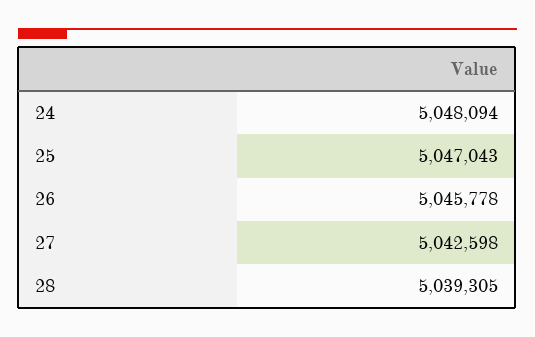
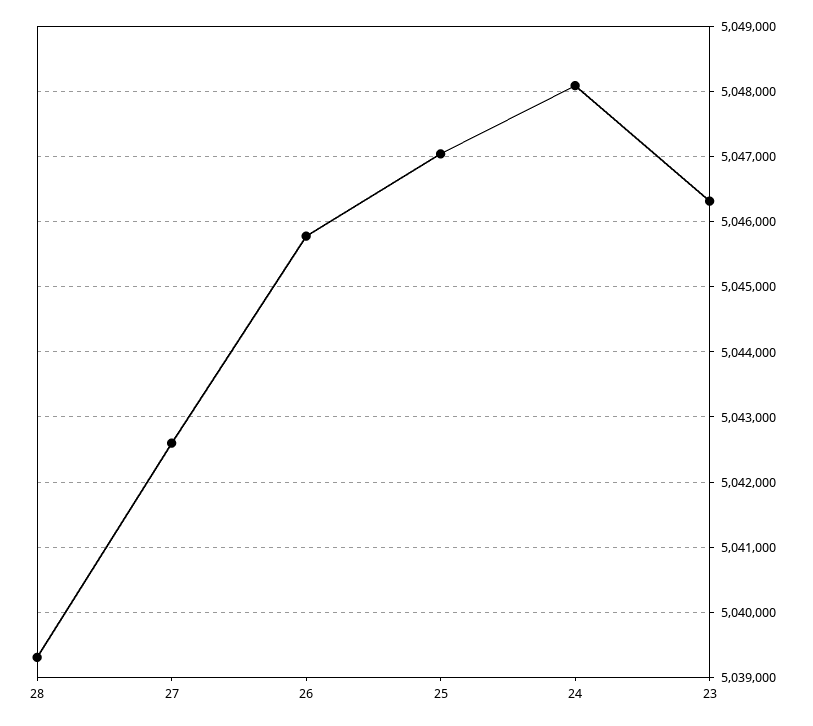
23: none -> 5046300

